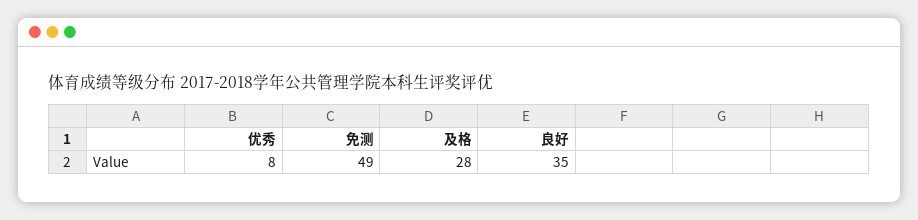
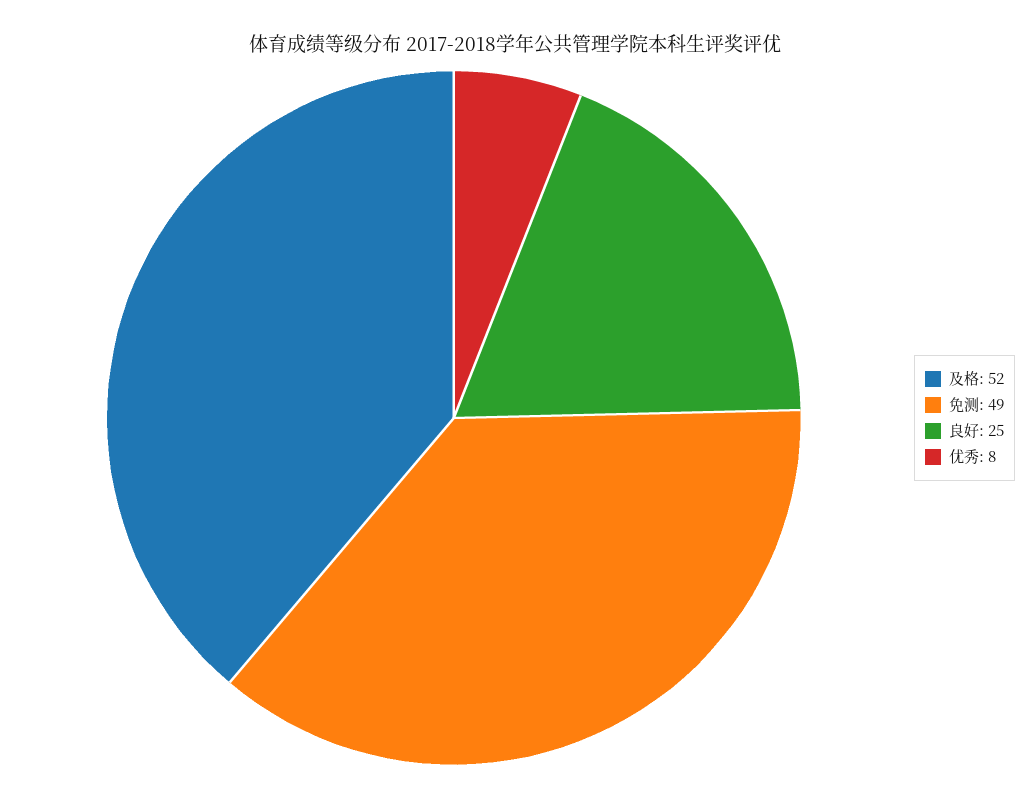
及格: 28 -> 52
良好: 35 -> 25

